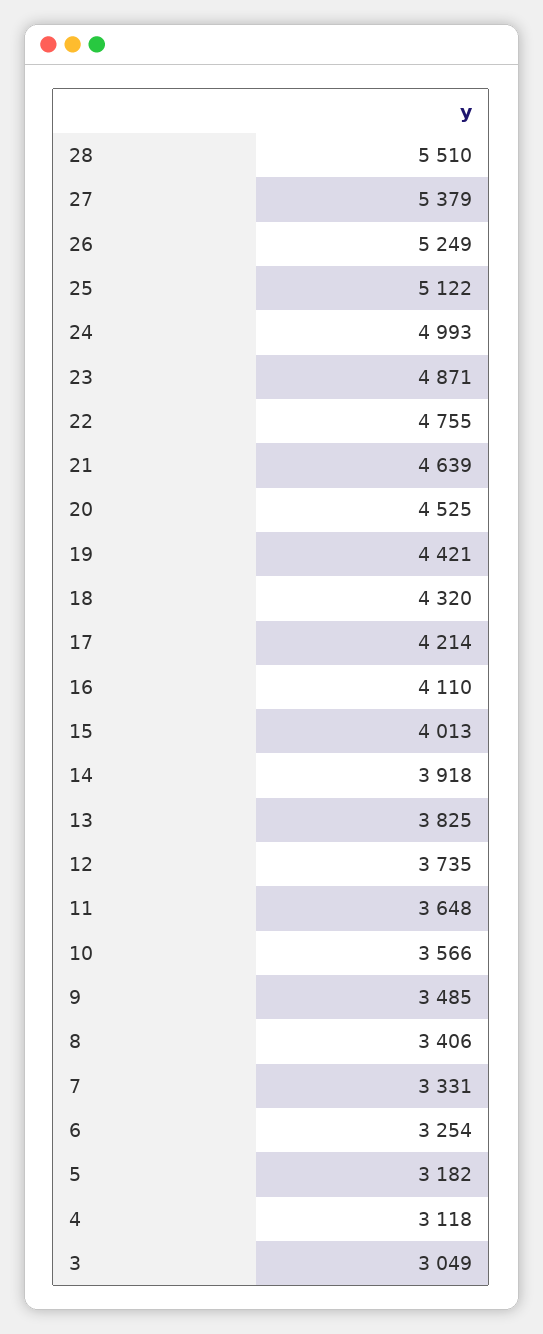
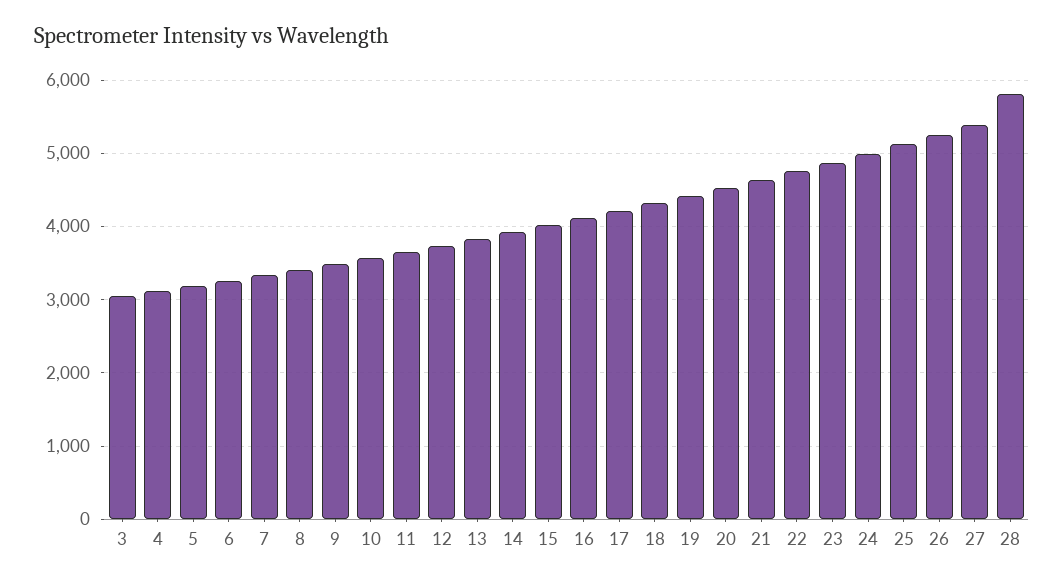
28: 5510 -> 5800

